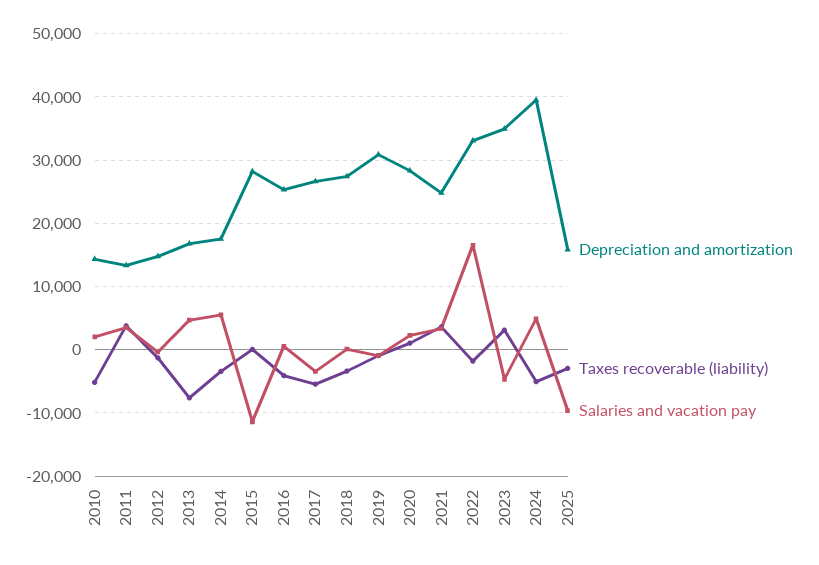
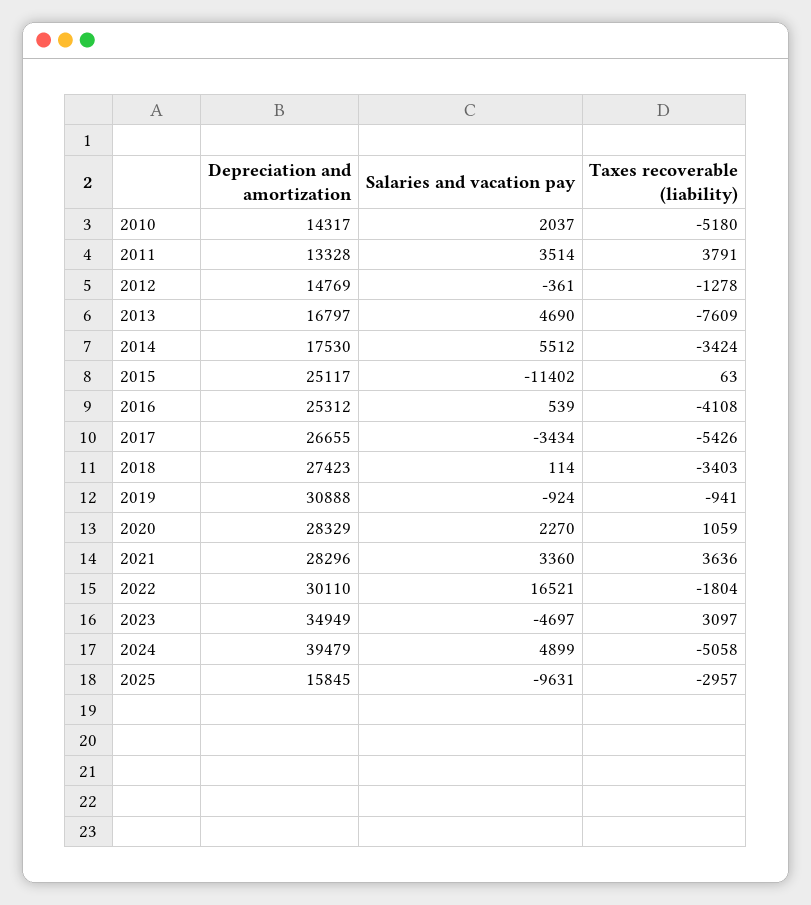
Depreciation and amortization, 2015: 28000 -> 25117
Depreciation and amortization, 2021: 25000 -> 28296
Depreciation and amortization, 2022: 33000 -> 30110

